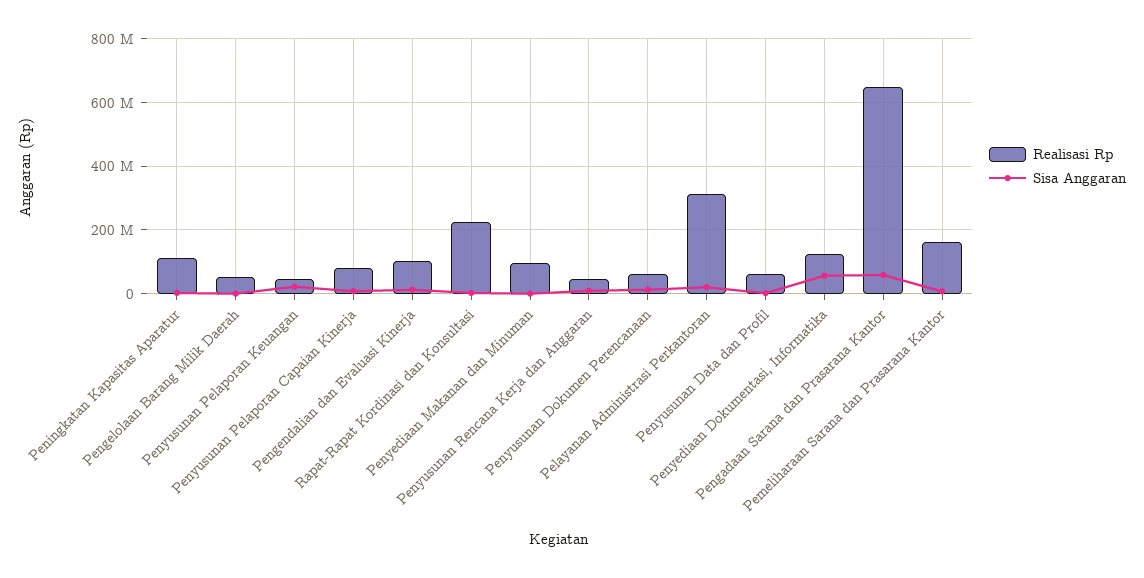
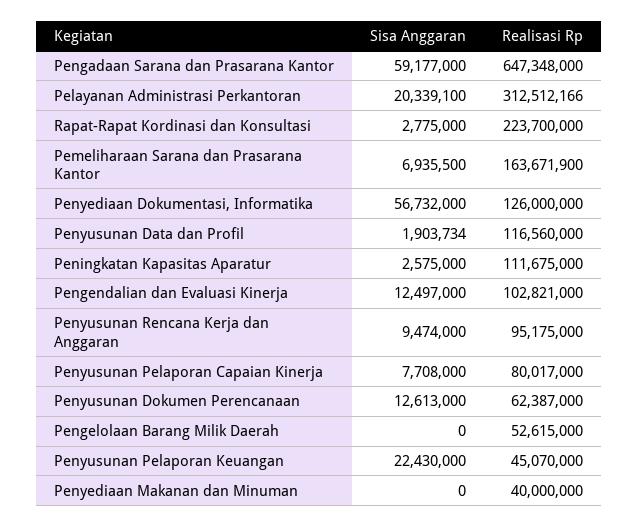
Realisasi Rp, Penyediaan Makanan dan Minuman: 100000000 -> 40000000
Realisasi Rp, Penyusunan Rencana Kerja dan Anggaran: 40000000 -> 95175000
Realisasi Rp, Penyusunan Data dan Profil: 60000000 -> 116560000

